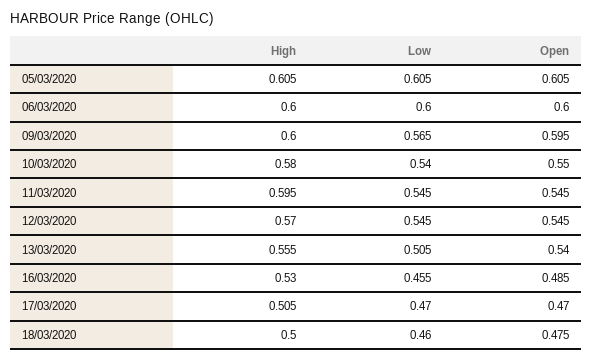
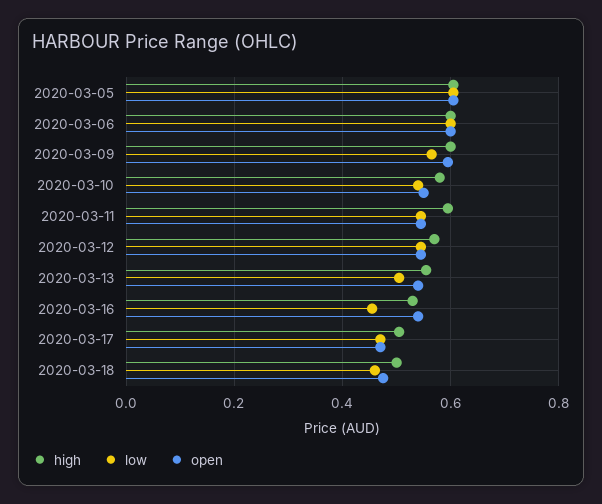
Open, 16/03/2020: 0.485 -> 0.54

